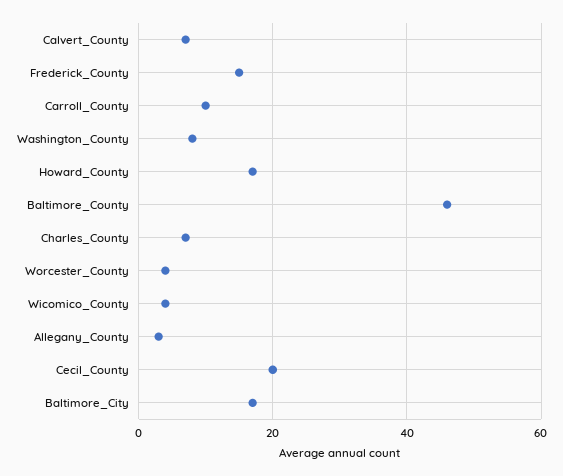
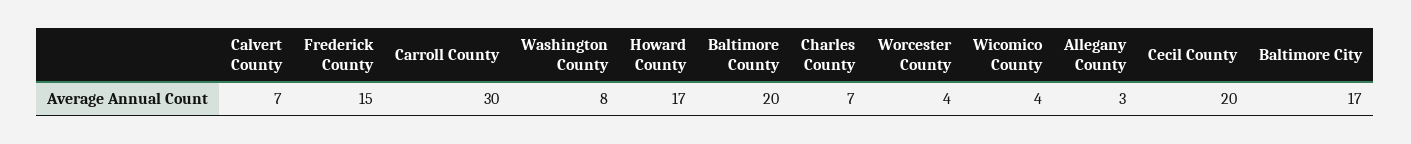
Carroll_County: 10 -> 30
Baltimore_County: 45 -> 20

